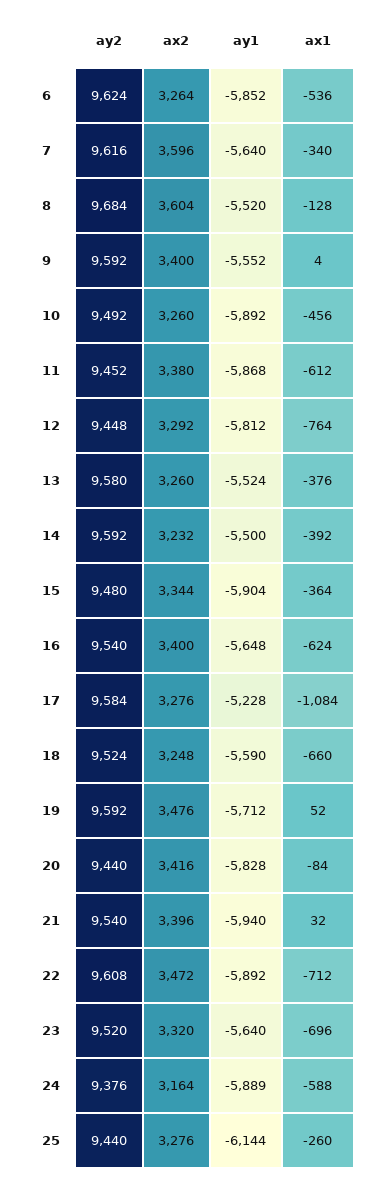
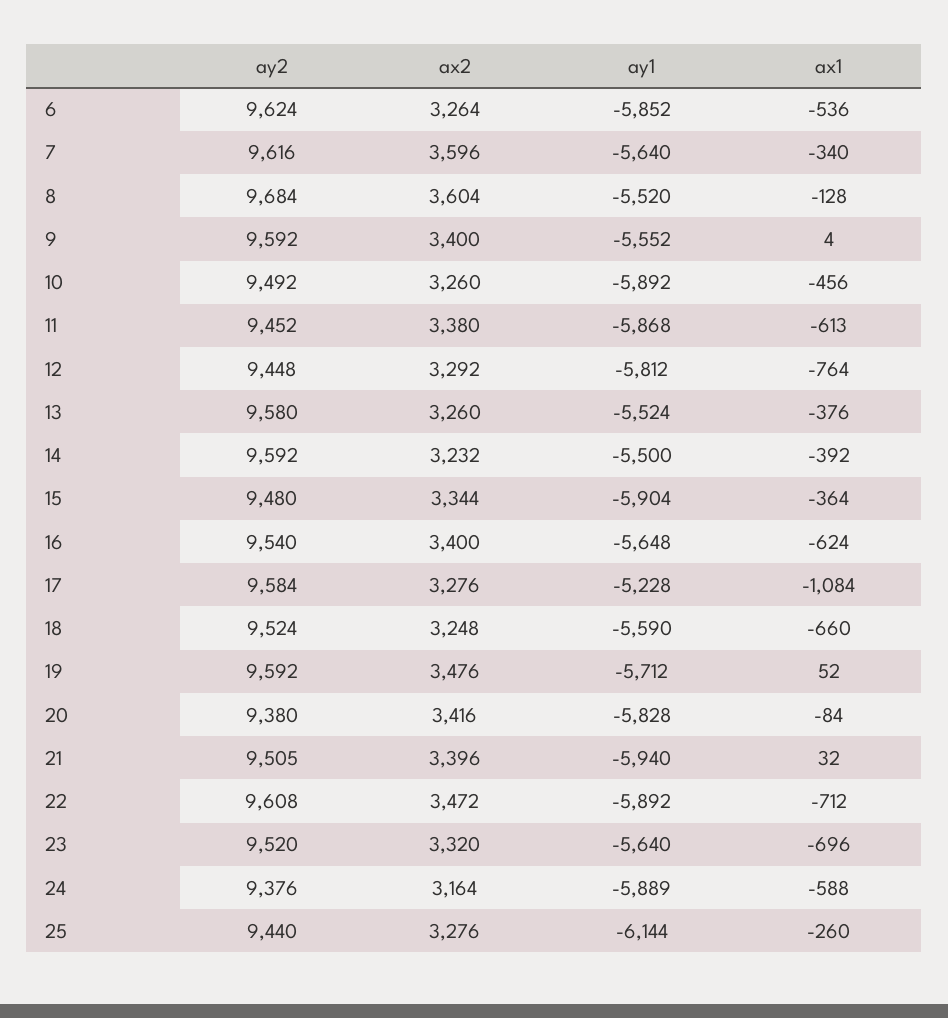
ax1, 11: -612 -> -613
ay2, 20: 9440 -> 9380
ay2, 21: 9540 -> 9505

